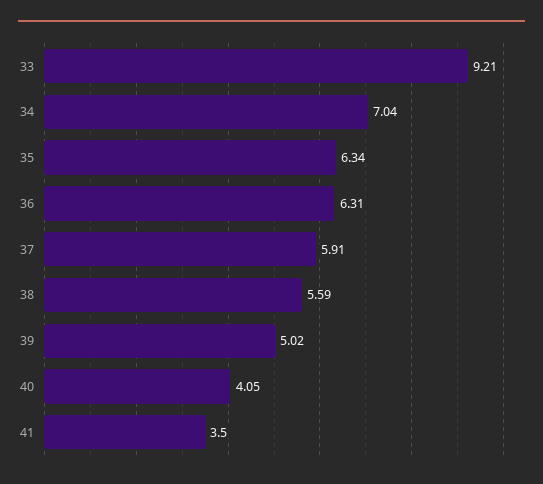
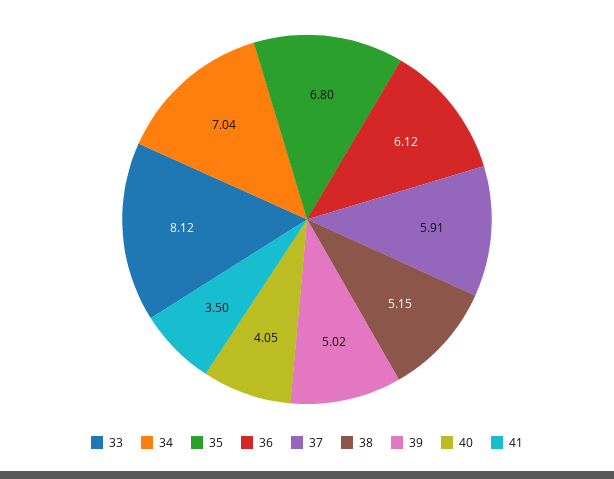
33: 9.21 -> 8.12
35: 6.34 -> 6.8
36: 6.31 -> 6.12
38: 5.59 -> 5.15

